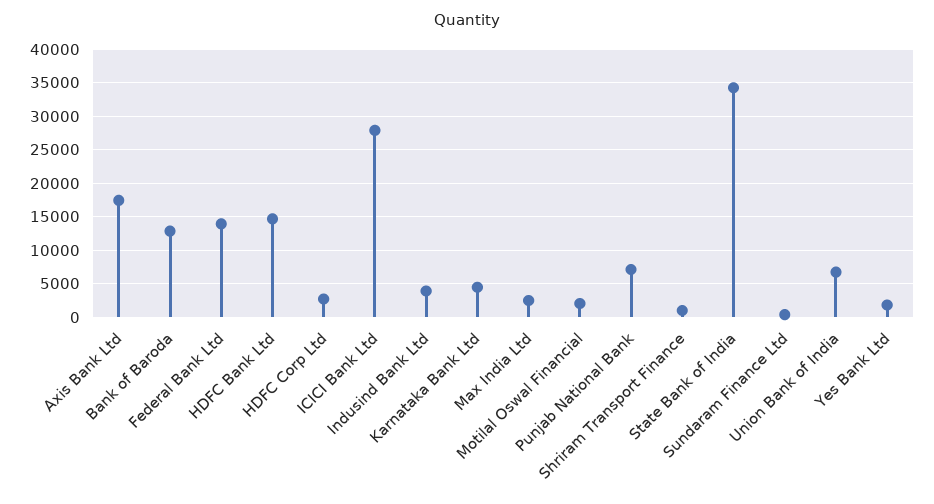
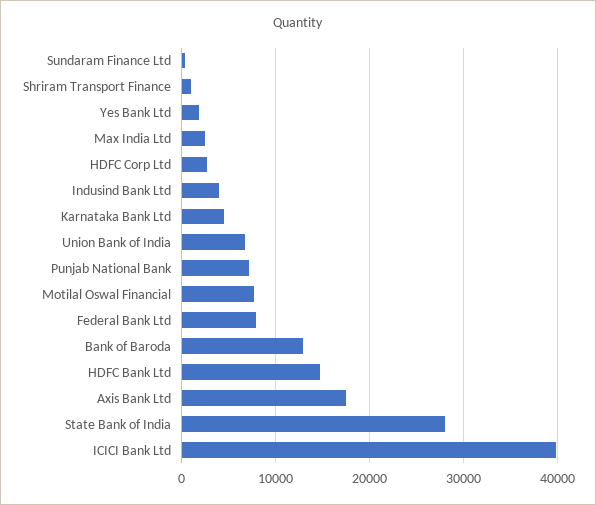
Federal Bank Ltd: 14000 -> 8000
ICICI Bank Ltd: 28000 -> 40000
Motilal Oswal Financial: 2000 -> 8000
State Bank of India: 34000 -> 28000

